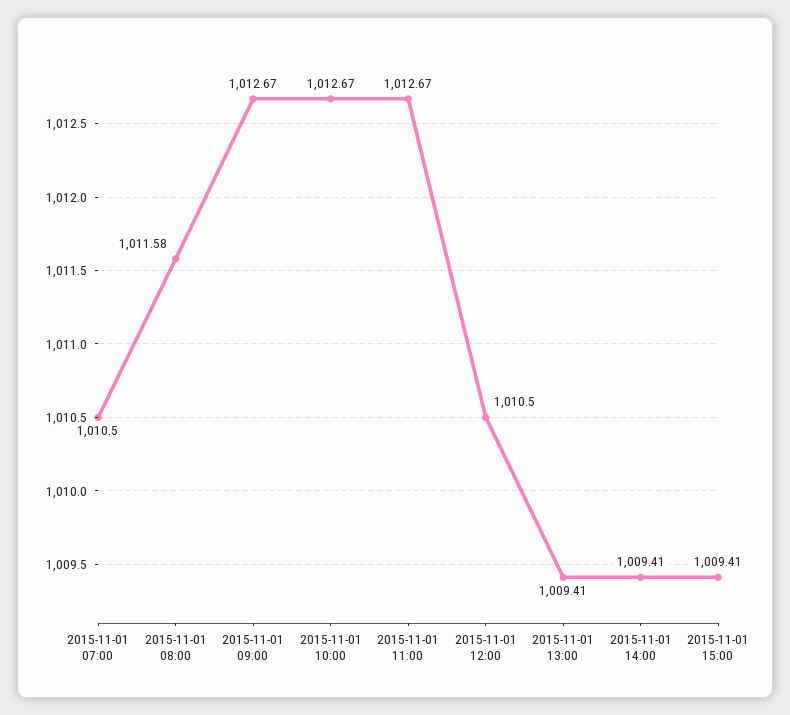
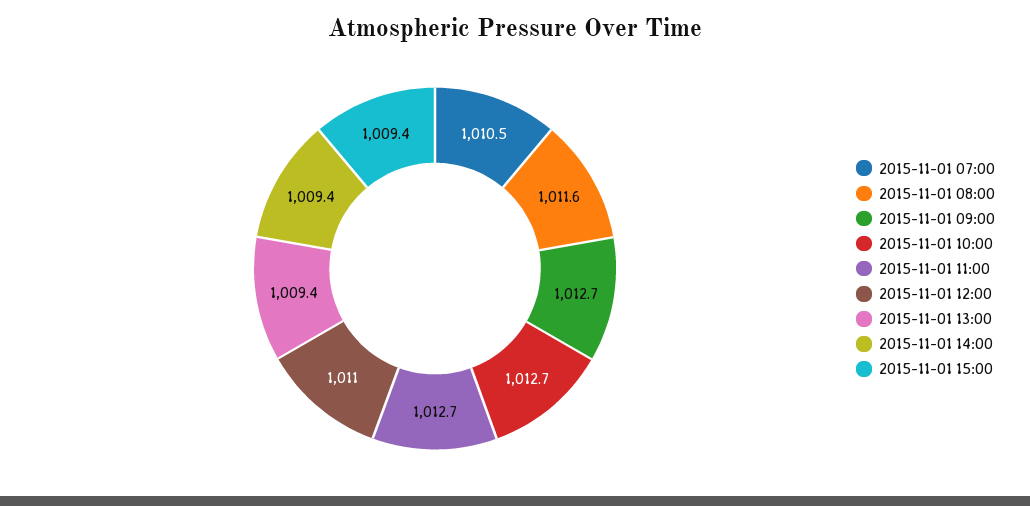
2015-11-01 12:00: 1010.5 -> 1011

